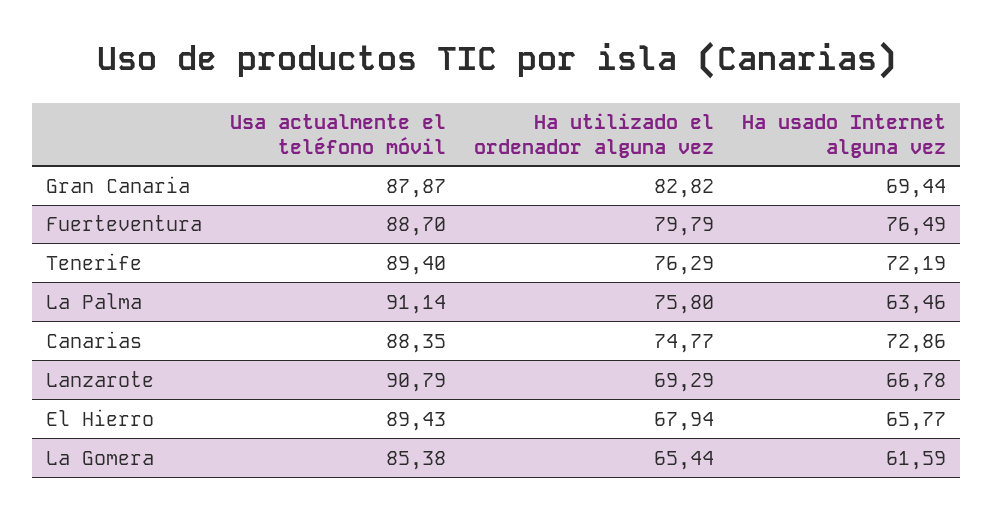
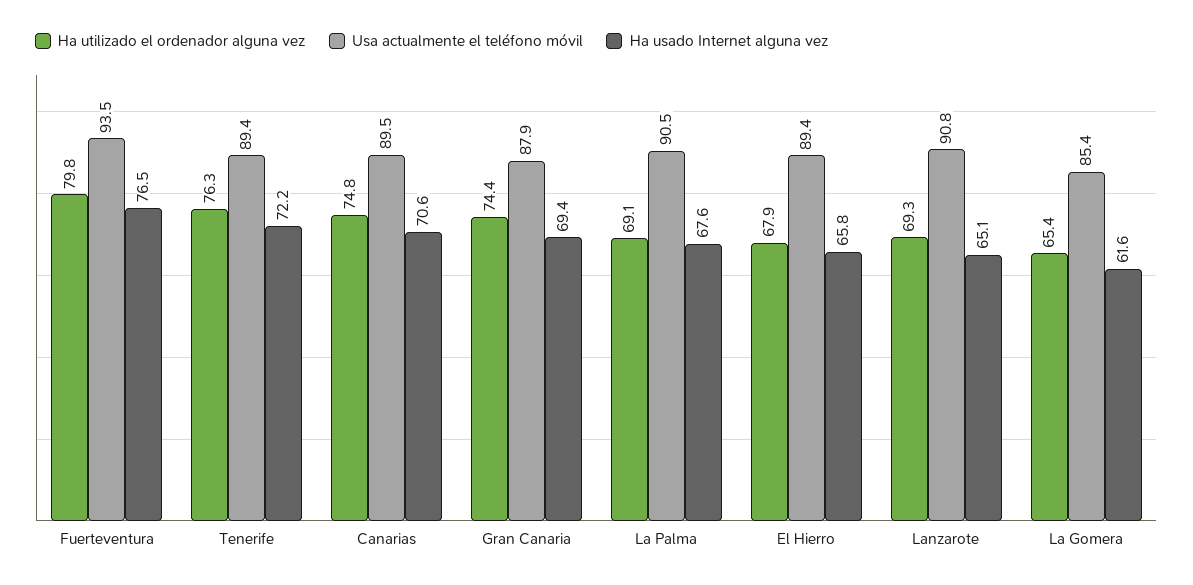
Ha utilizado el ordenador alguna vez, Gran Canaria: 82.82 -> 74.4
Usa actualmente el teléfono móvil, Fuerteventura: 88.7 -> 93.5
Usa actualmente el teléfono móvil, La Palma: 91.14 -> 90.5
Ha utilizado el ordenador alguna vez, La Palma: 75.8 -> 69.1
Ha usado Internet alguna vez, La Palma: 63.46 -> 67.6
Usa actualmente el teléfono móvil, Canarias: 88.35 -> 89.5
Ha usado Internet alguna vez, Canarias: 72.86 -> 70.6
Ha usado Internet alguna vez, Lanzarote: 66.78 -> 65.1

